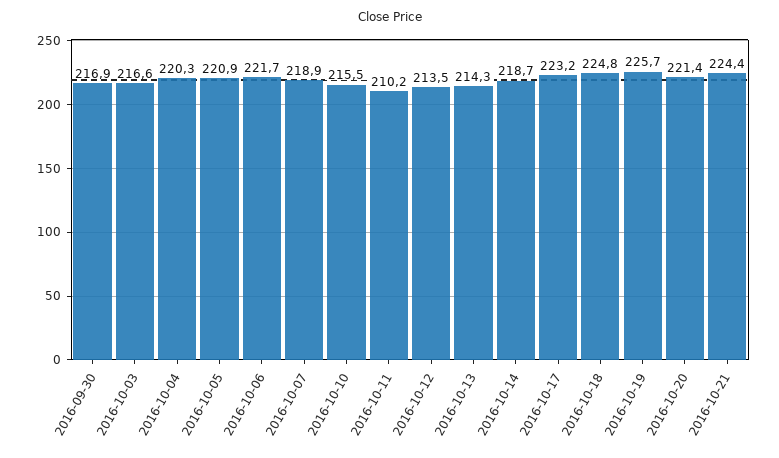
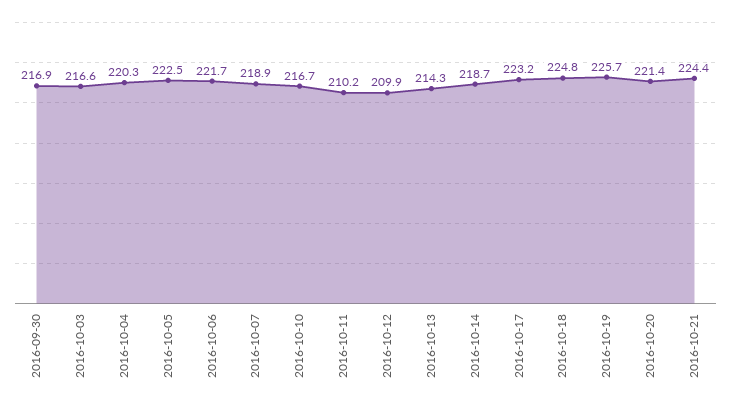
2016-10-05: 220.9 -> 222.5
2016-10-10: 215.5 -> 216.7
2016-10-12: 213.5 -> 209.9

